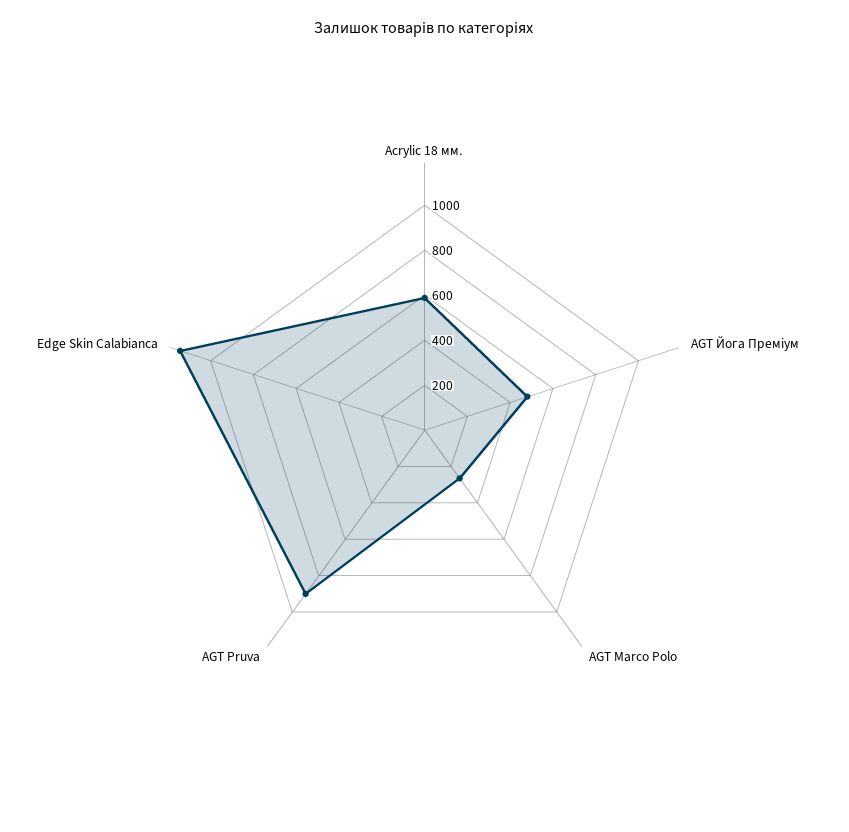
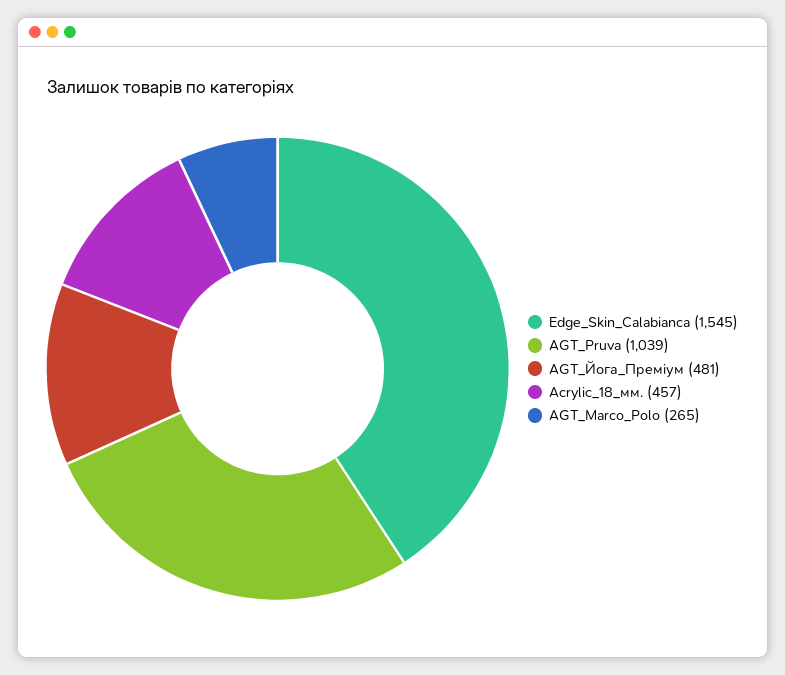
Acrylic 18 мм.: 600 -> 457
AGT Pruva: 900 -> 1039
Edge Skin Calabianca: 1150 -> 1545

